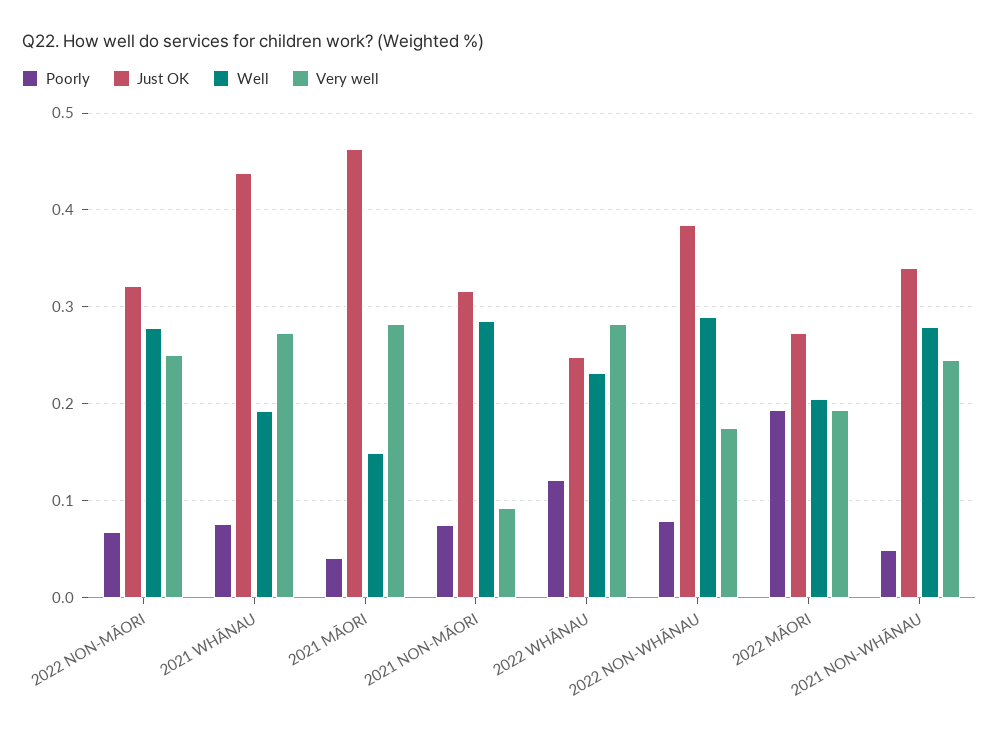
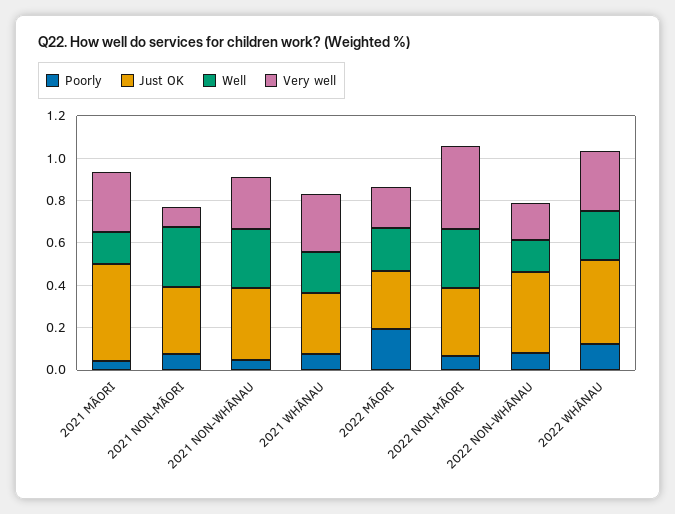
Very well, 2022 NON-MĀORI: 0.25 -> 0.4
Just OK, 2021 WHĀNAU: 0.44 -> 0.3
Just OK, 2022 WHĀNAU: 0.25 -> 0.4
Well, 2022 NON-WHĀNAU: 0.29 -> 0.15

